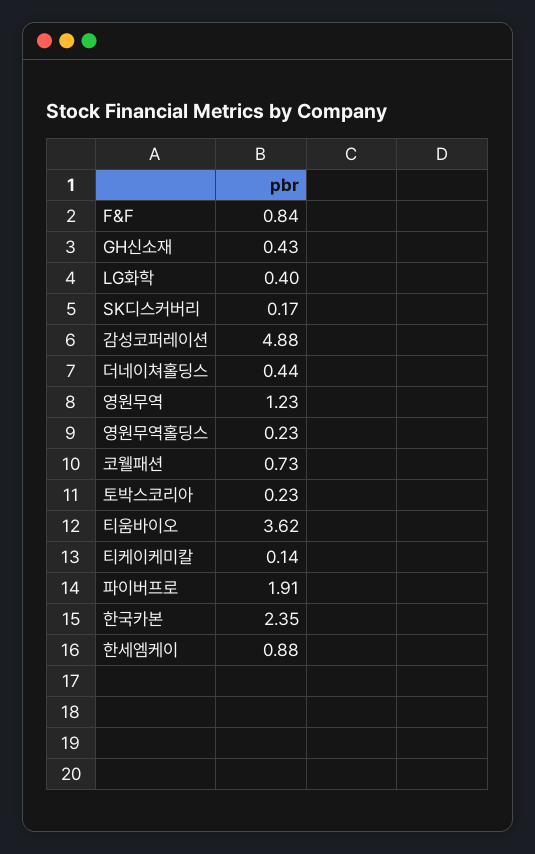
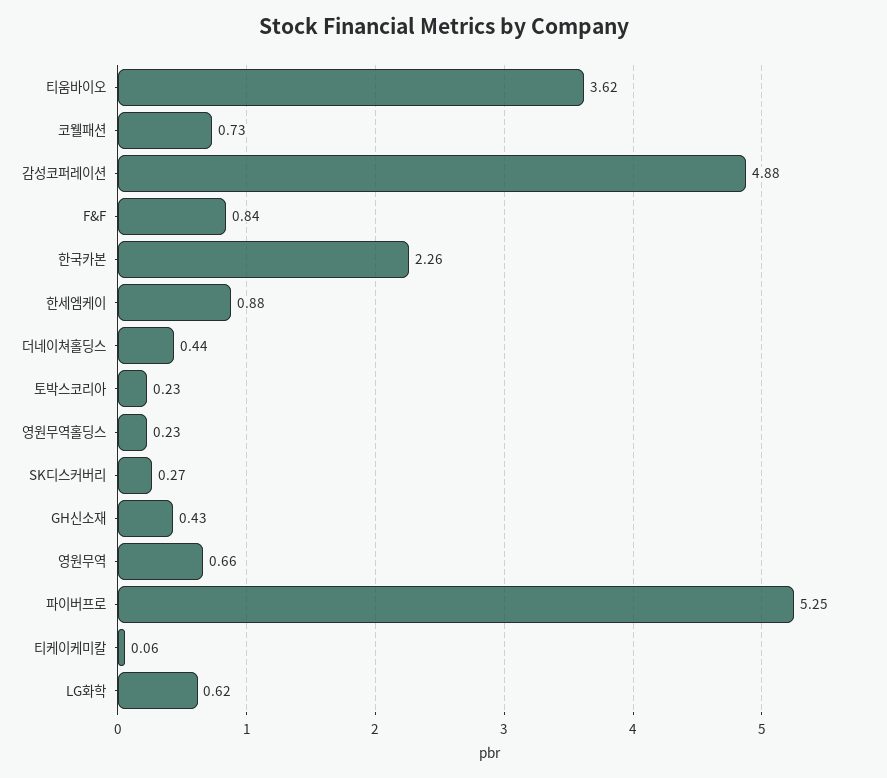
LG화학: 0.4 -> 0.62
SK디스커버리: 0.17 -> 0.27
영원무역: 1.23 -> 0.66
티케이케미칼: 0.14 -> 0.06
파이버프로: 1.91 -> 5.25
한국카본: 2.35 -> 2.26

